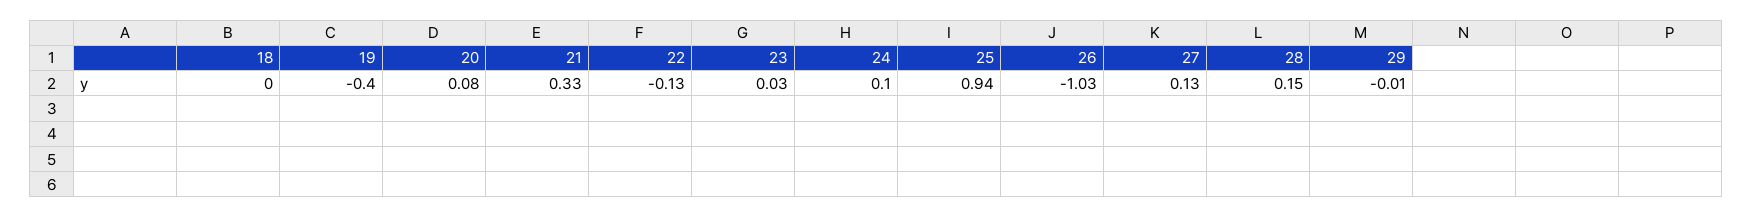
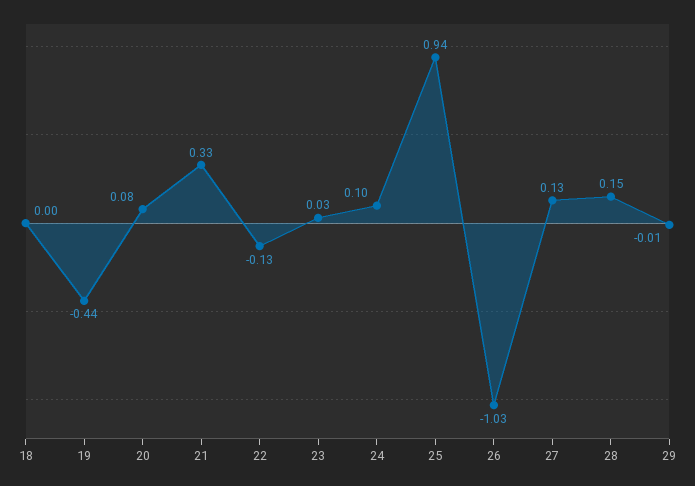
19: -0.4 -> -0.44

